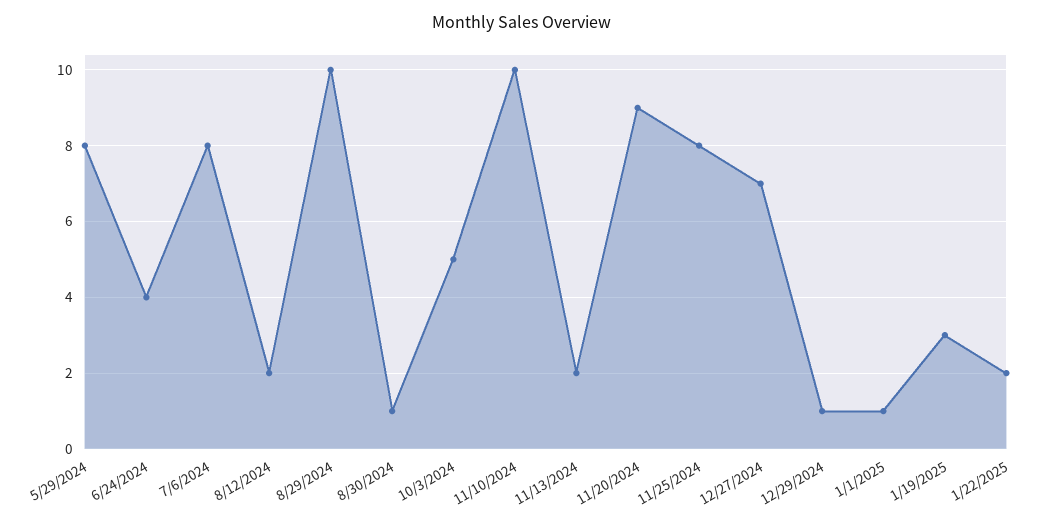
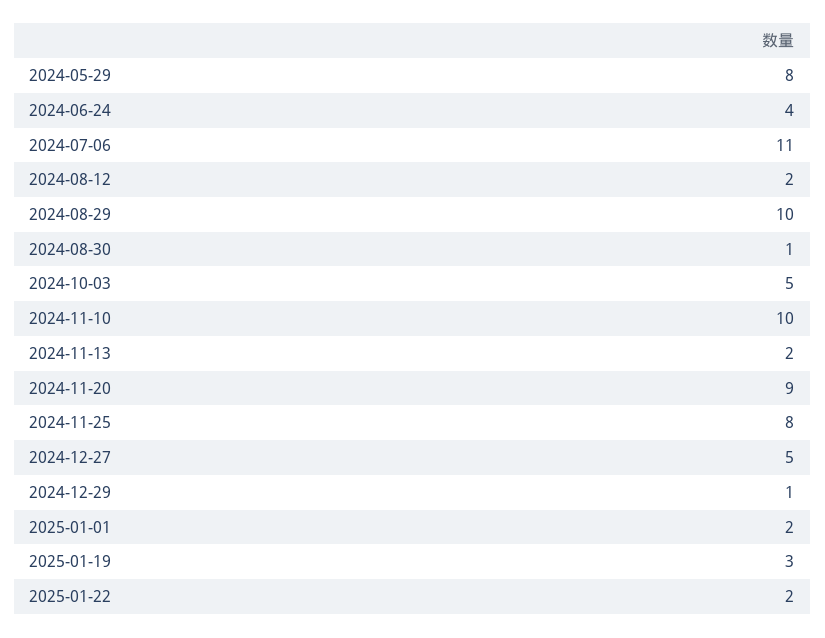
7/6/2024: 8 -> 11
12/27/2024: 7 -> 5
1/1/2025: 1 -> 2

